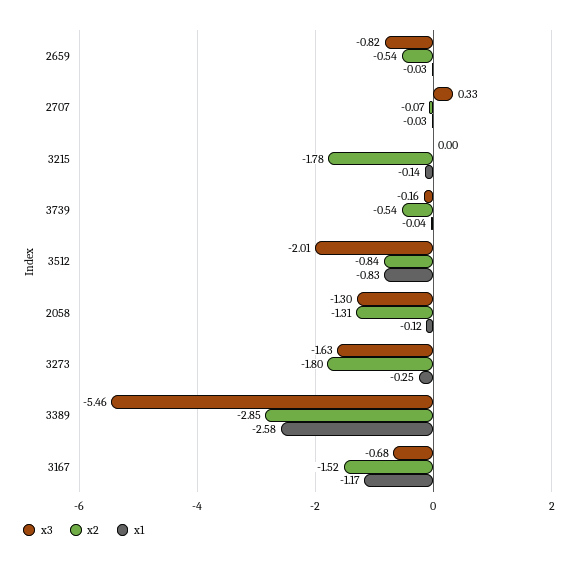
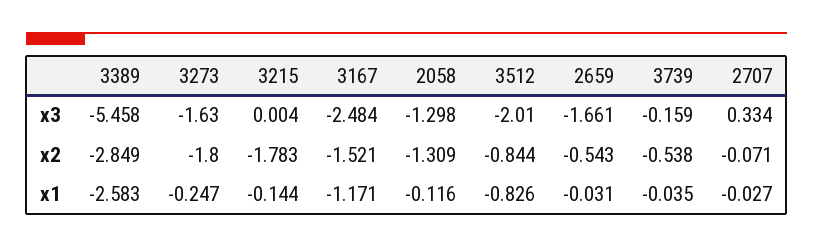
x3, 2659: -0.82 -> -1.661
x3, 3167: -0.68 -> -2.484

